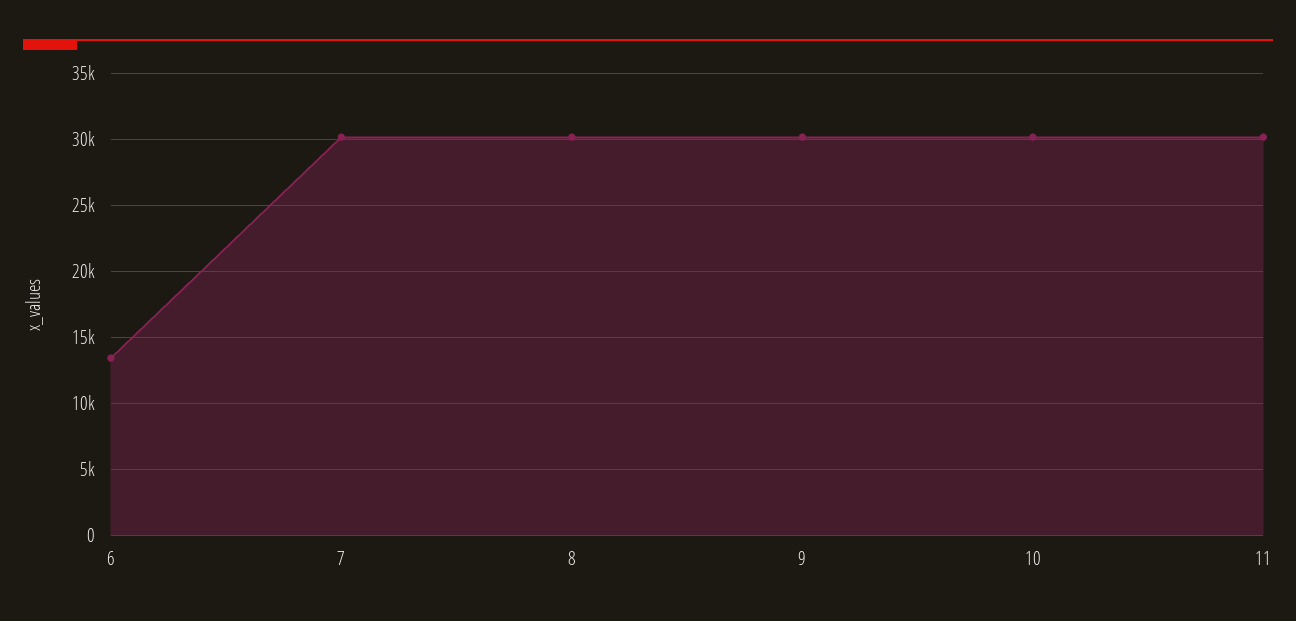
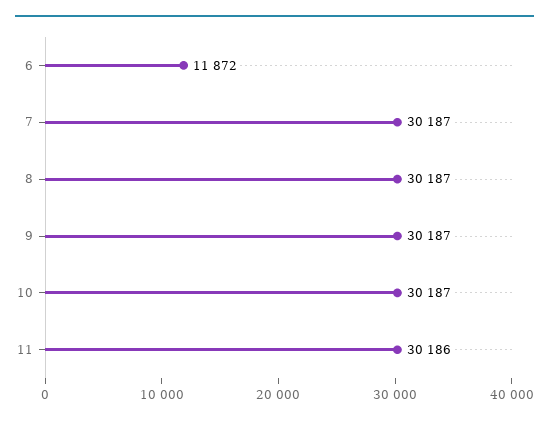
6: 13500 -> 11872

